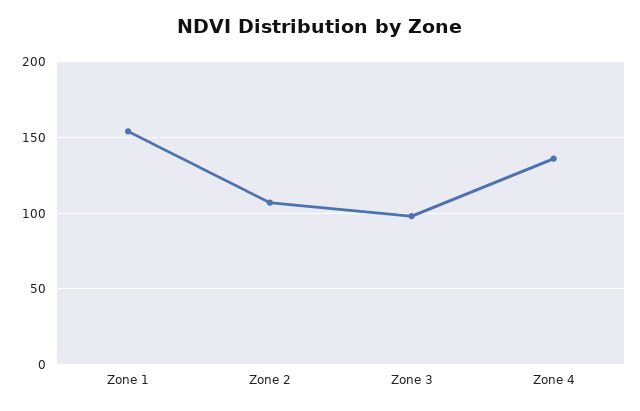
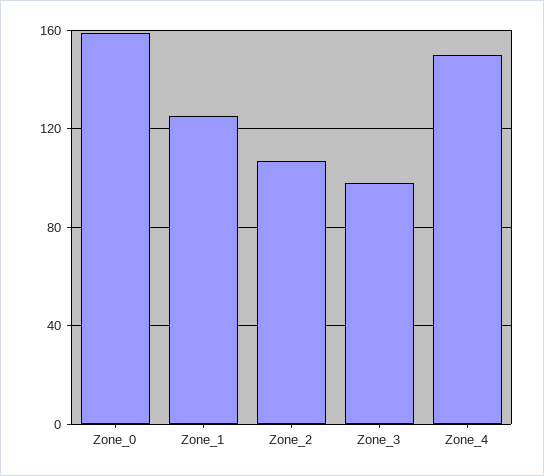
Zone 1: 155 -> 125
Zone 4: 135 -> 150
Zone_0: none -> 160

